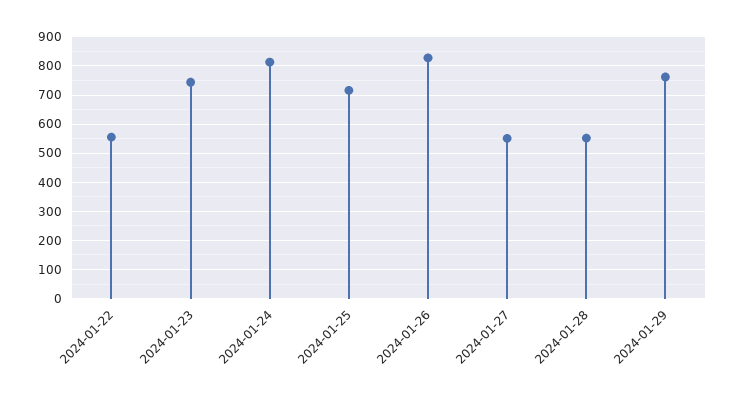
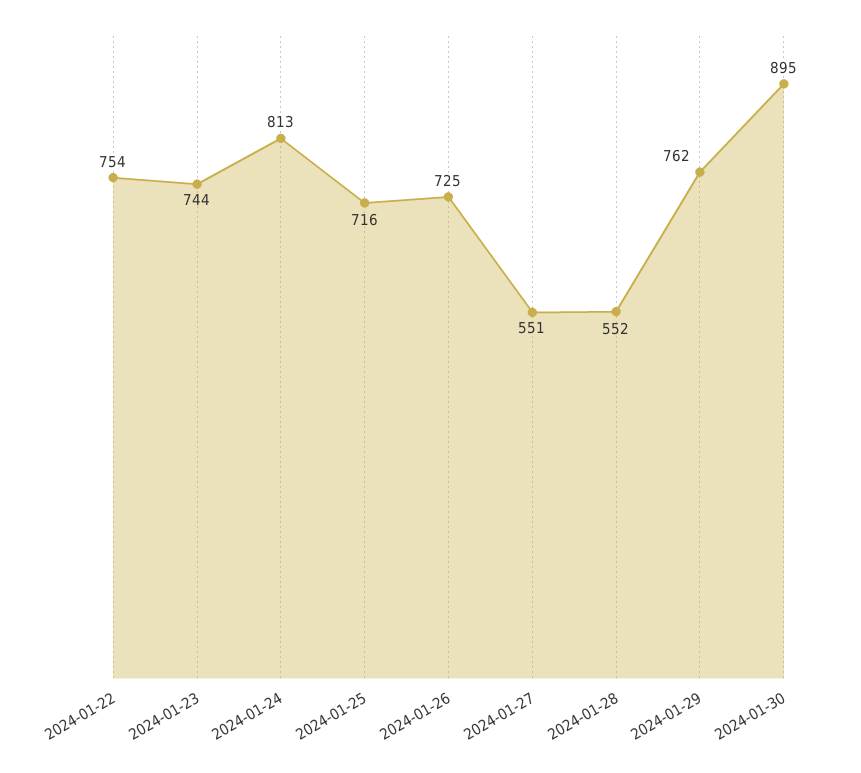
2024-01-22: 550 -> 754
2024-01-26: 825 -> 725
2024-01-30: none -> 895

